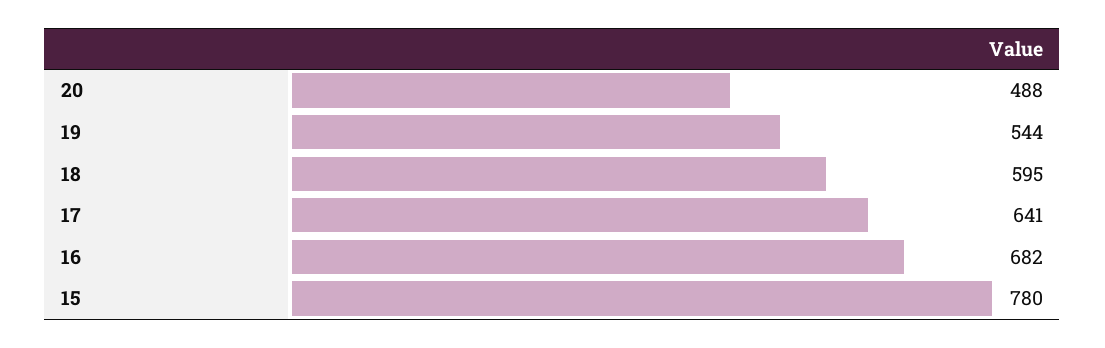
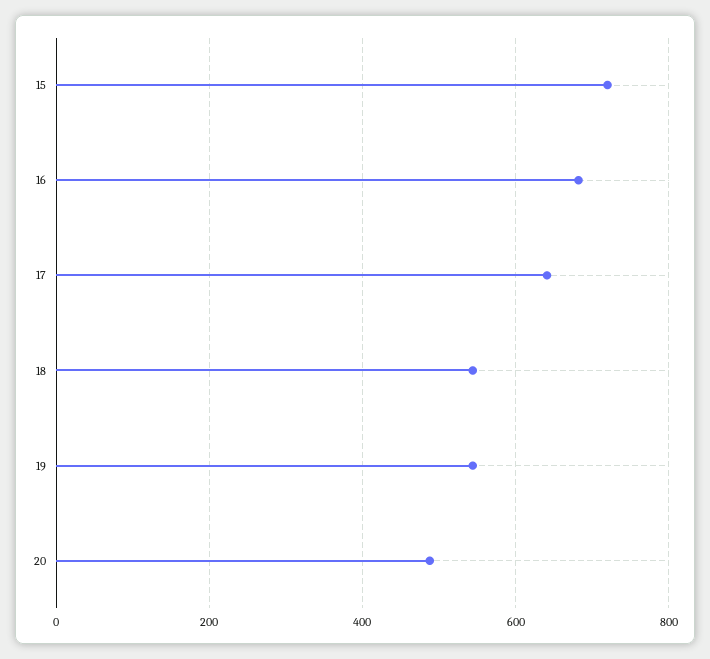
18: 595 -> 540
15: 780 -> 720

